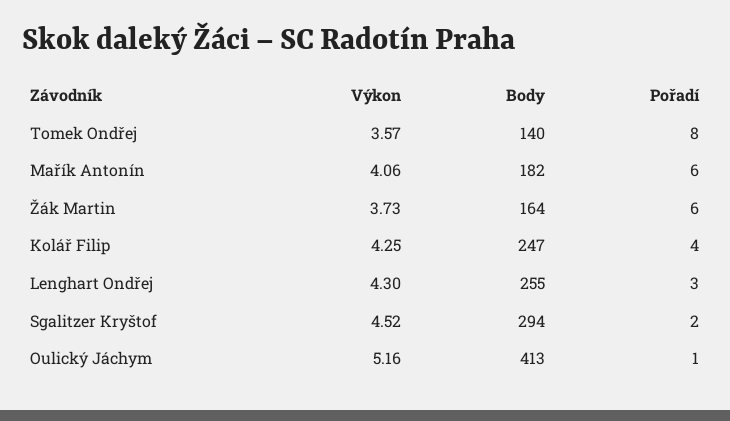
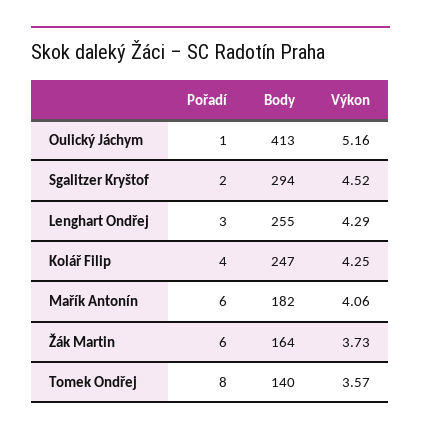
Výkon, Lenghart Ondřej: 4.3 -> 4.29

